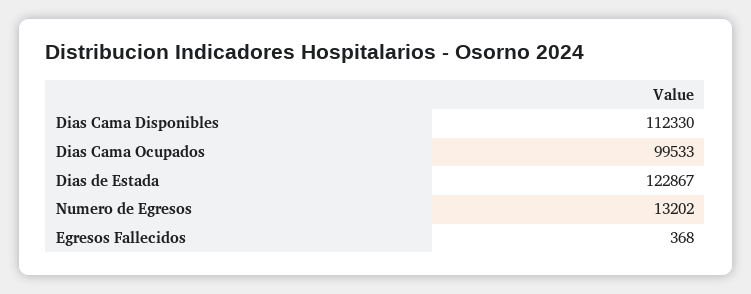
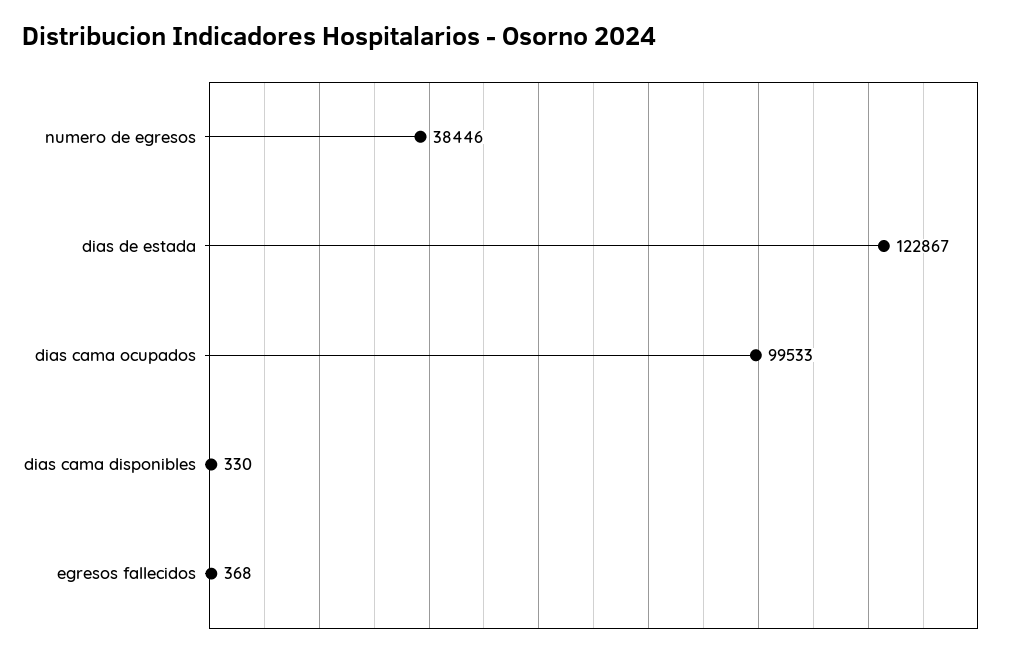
Dias Cama Disponibles: 112330 -> 330
Numero de Egresos: 13202 -> 38446

